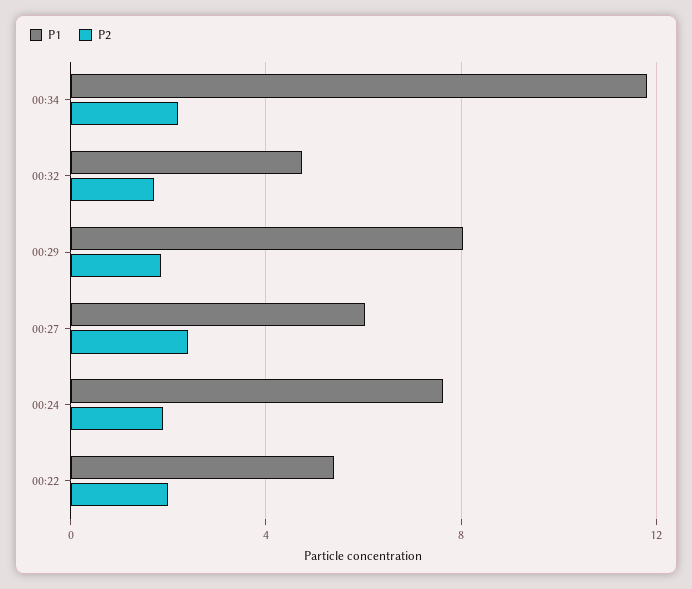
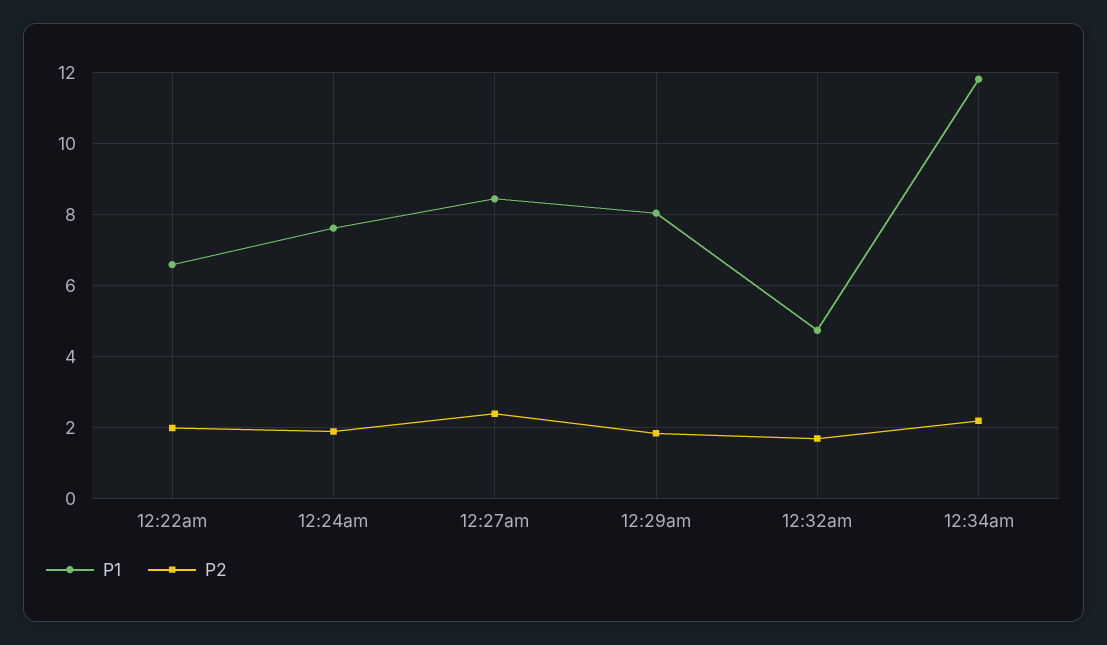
P1, 00:27: 6 -> 8.4
P1, 00:22: 5.5 -> 6.6

